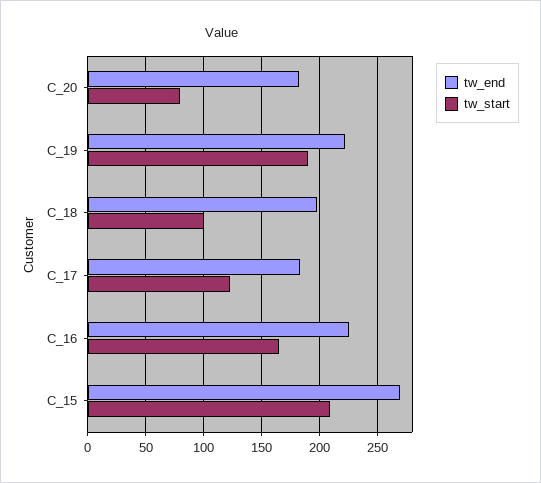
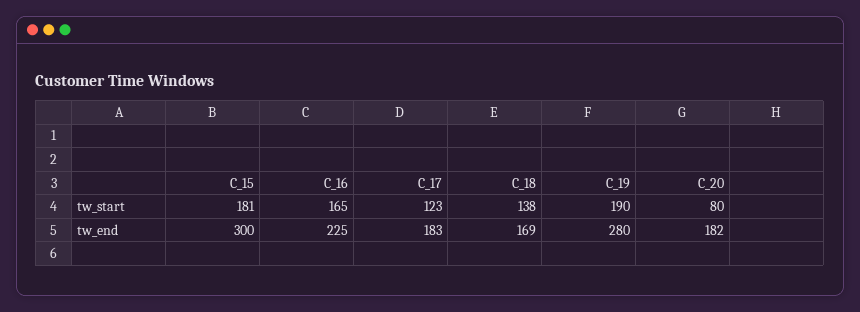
tw_end, C_19: 220 -> 280
tw_end, C_18: 200 -> 169
tw_start, C_18: 100 -> 138
tw_end, C_15: 270 -> 300
tw_start, C_15: 210 -> 181

